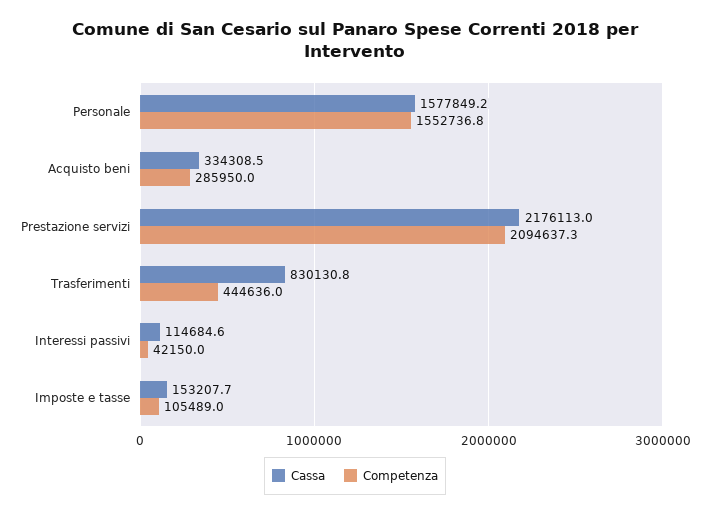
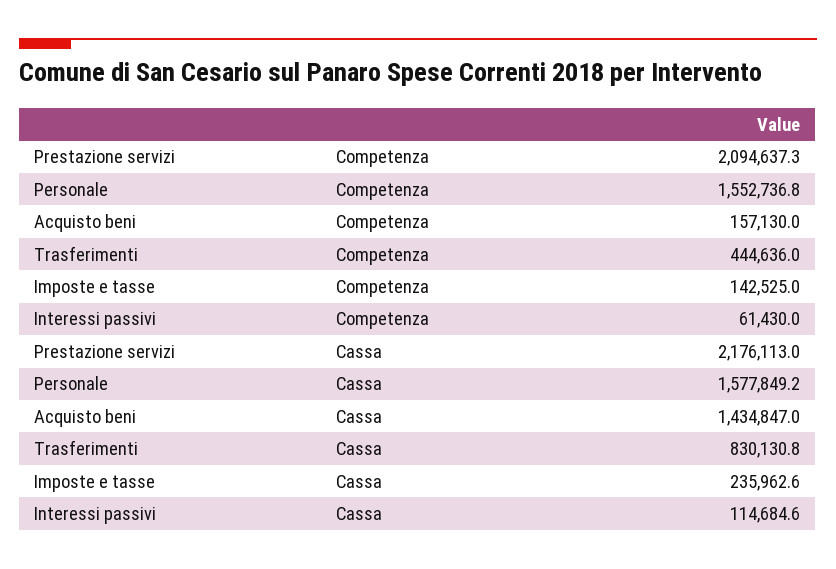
Cassa, Acquisto beni: 334308.5 -> 1434847
Competenza, Acquisto beni: 285950 -> 157130
Competenza, Interessi passivi: 42150 -> 61430
Cassa, Imposte e tasse: 153207.7 -> 235962.6
Competenza, Imposte e tasse: 105489 -> 142525

